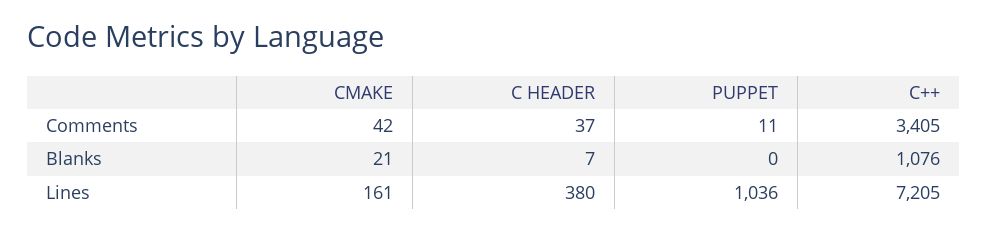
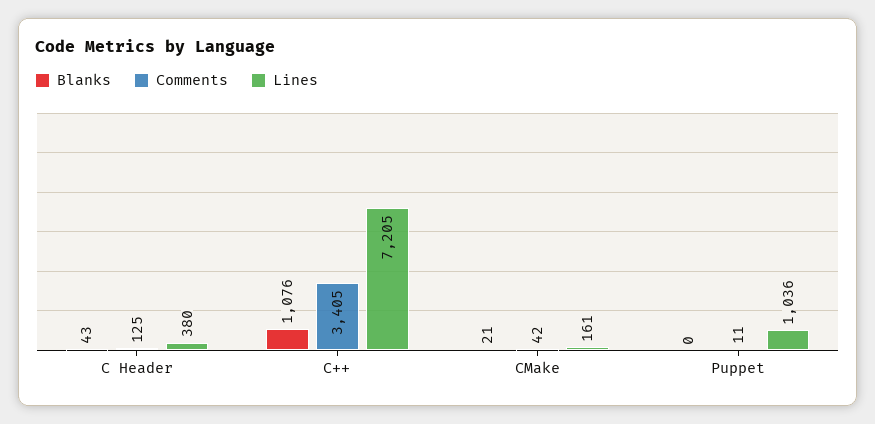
Comments, C HEADER: 37 -> 125
Blanks, C HEADER: 7 -> 43

